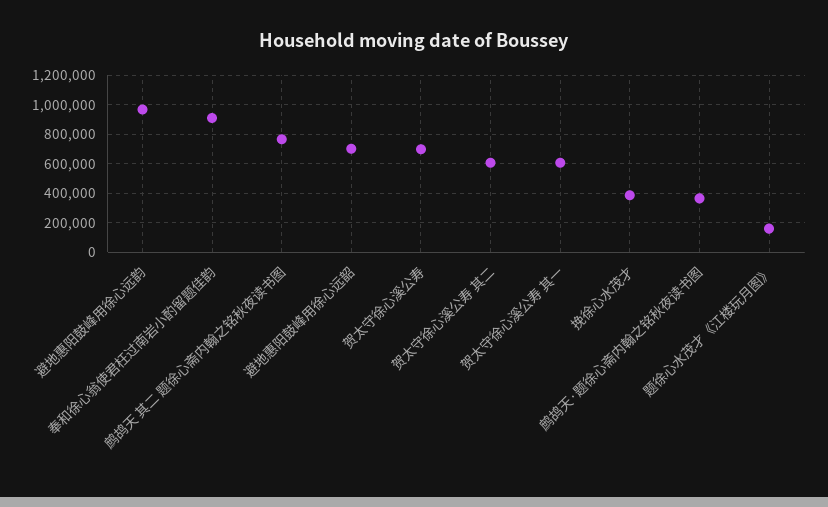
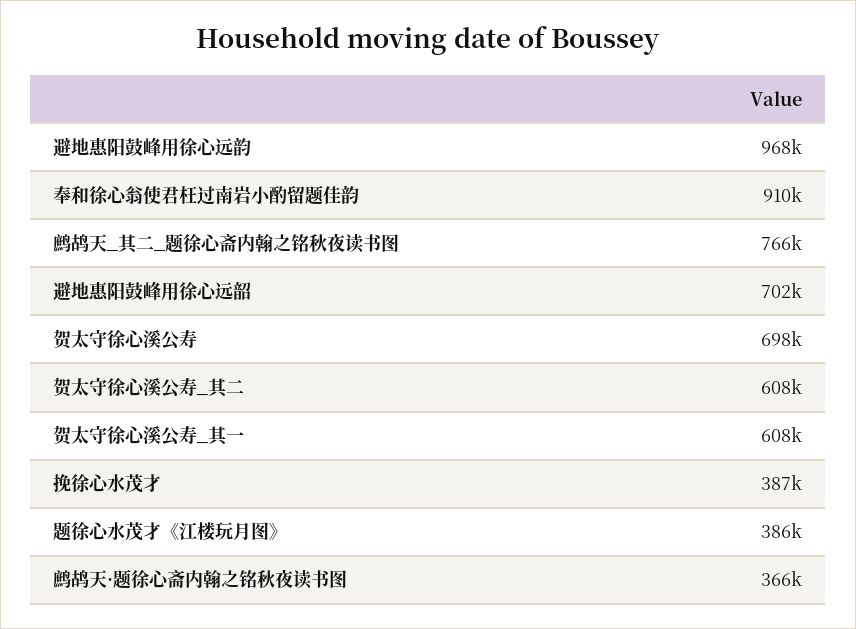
题徐心水茂才《江楼玩月图》: 150000 -> 386000

